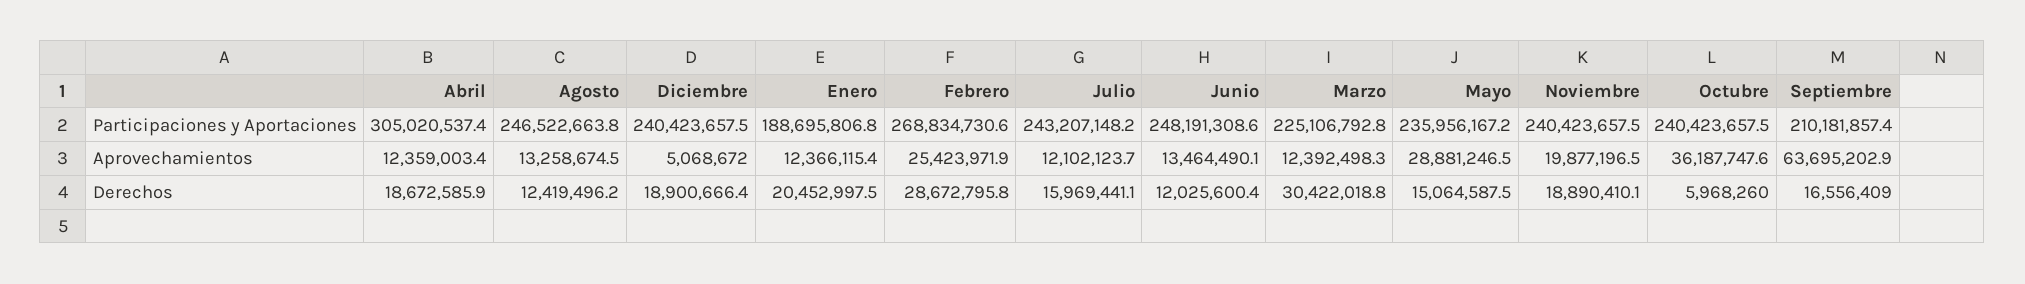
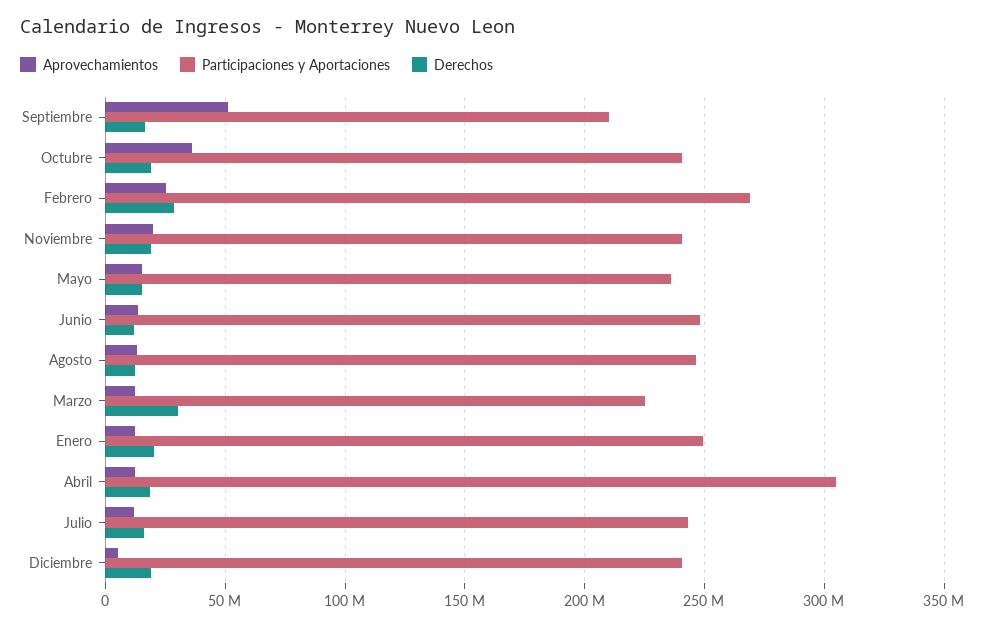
Participaciones y Aportaciones, Enero: 188695806.8 -> 250000000
Aprovechamientos, Mayo: 28881246.5 -> 15000000
Aprovechamientos, Septiembre: 63695202.9 -> 50000000
Derechos, Octubre: 5968260 -> 20000000

